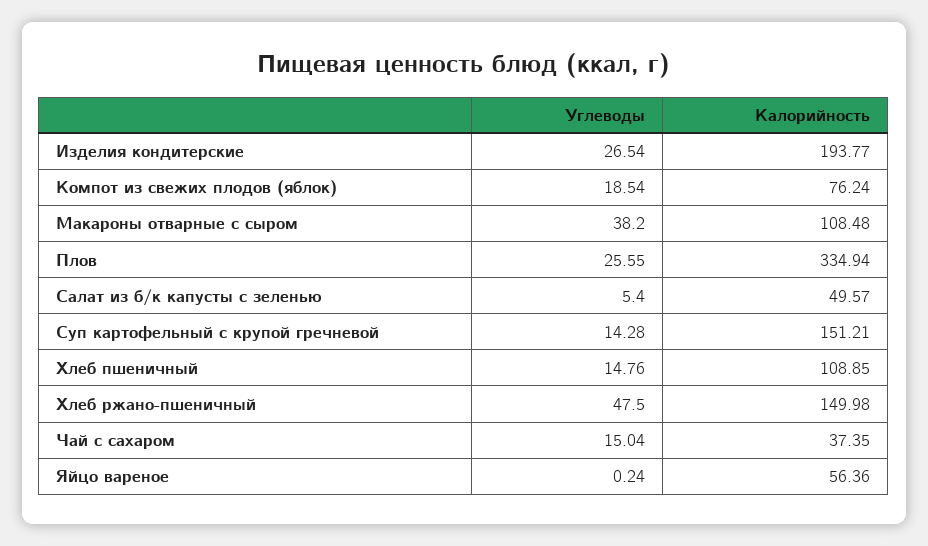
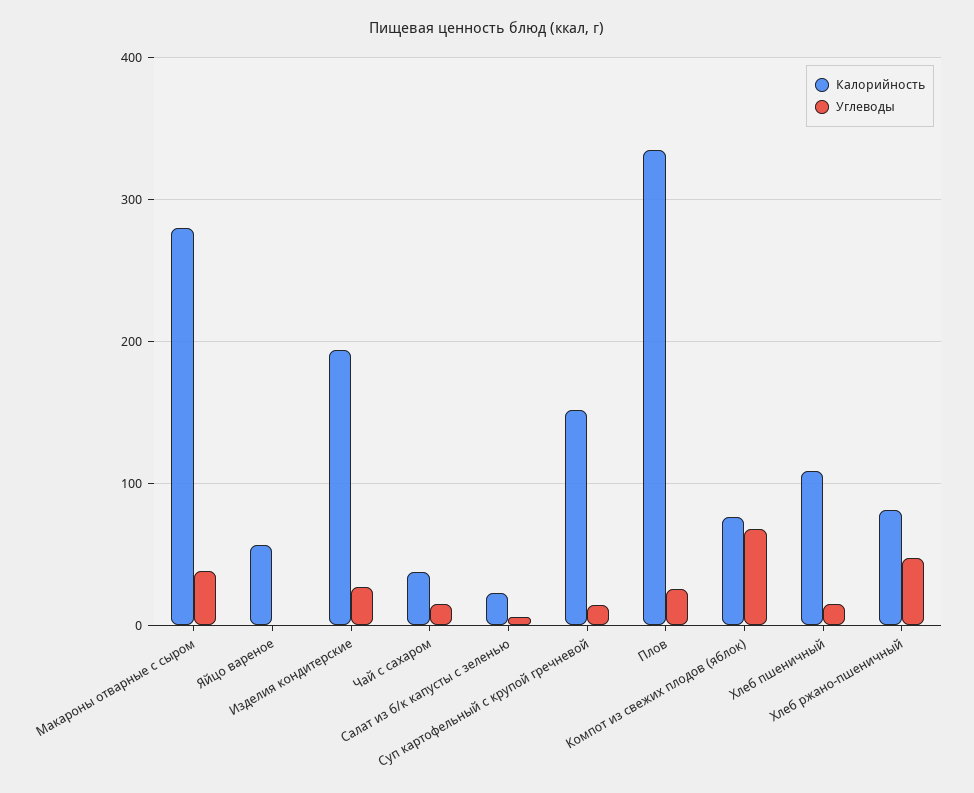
Углеводы, Компот из свежих плодов (яблок): 18.54 -> 70
Калорийность, Макароны отварные с сыром: 108.48 -> 280
Калорийность, Салат из б/к капусты с зеленью: 49.57 -> 20
Калорийность, Хлеб ржано-пшеничный: 149.98 -> 80

